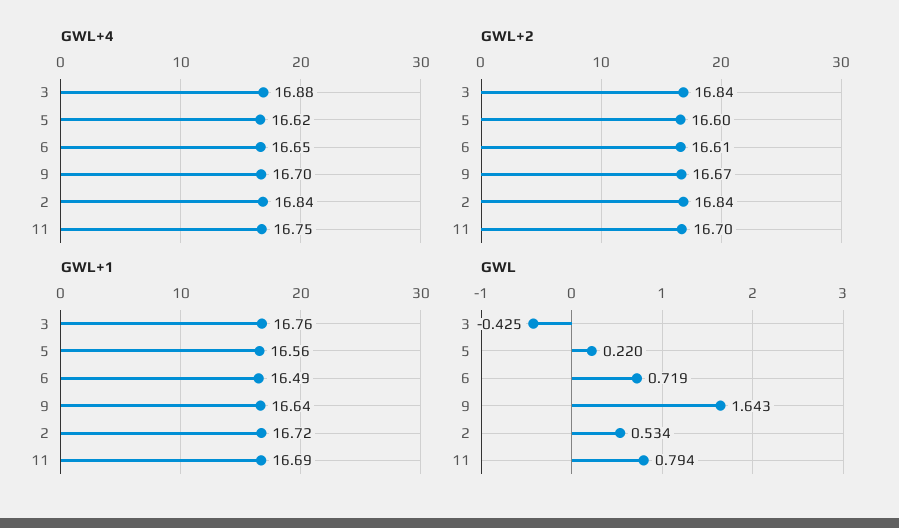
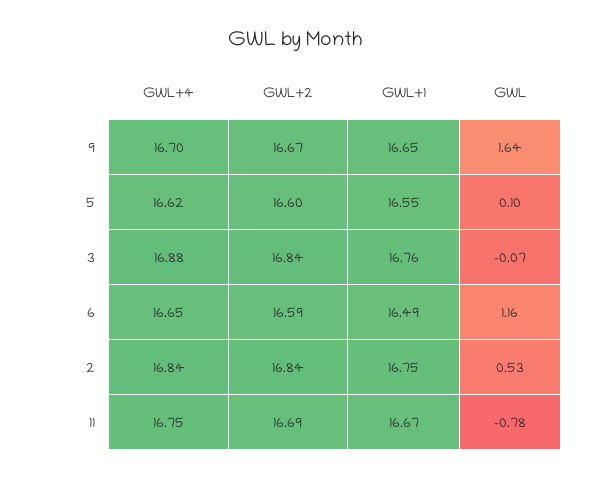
GWL+2, 6: 16.61 -> 16.59
GWL+2, 11: 16.7 -> 16.69
GWL+1, 5: 16.56 -> 16.55
GWL+1, 9: 16.64 -> 16.65
GWL+1, 2: 16.72 -> 16.75
GWL+1, 11: 16.69 -> 16.67
GWL, 3: -0.425 -> -0.07
GWL, 5: 0.22 -> 0.1
GWL, 6: 0.719 -> 1.16
GWL, 11: 0.794 -> -0.78

